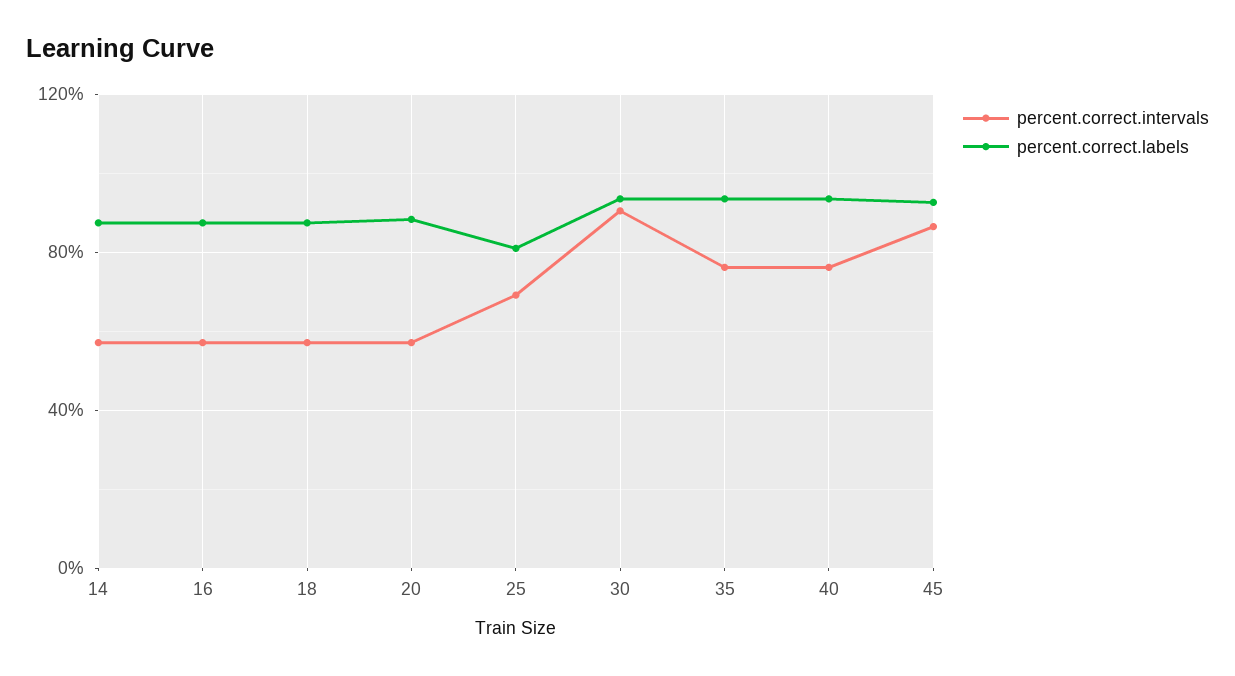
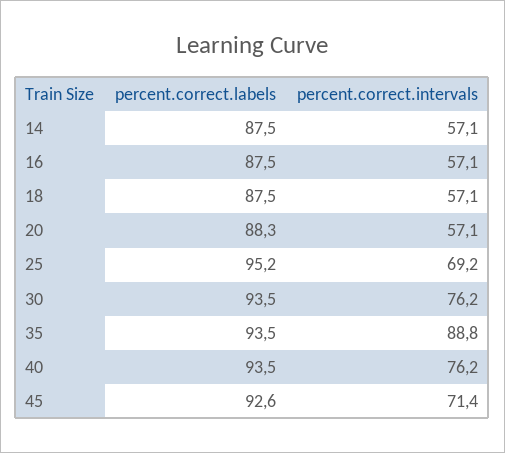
percent.correct.labels, 25: 80 -> 95.2
percent.correct.intervals, 30: 90 -> 76.2
percent.correct.intervals, 35: 75 -> 88.8
percent.correct.intervals, 45: 85 -> 71.4

